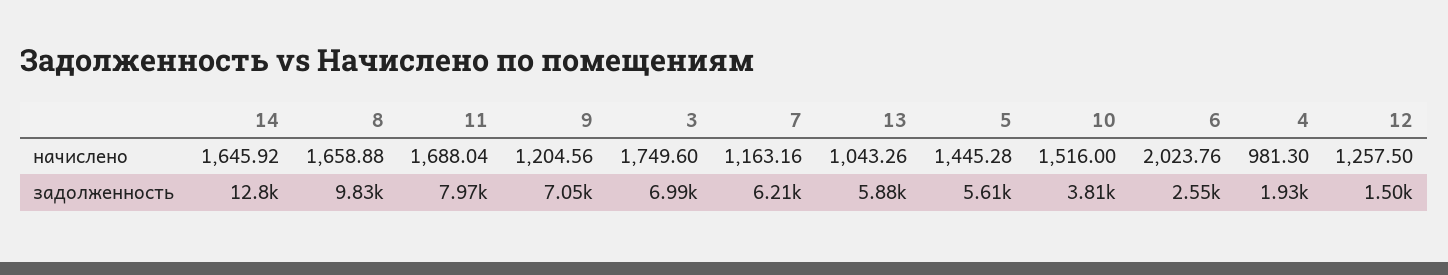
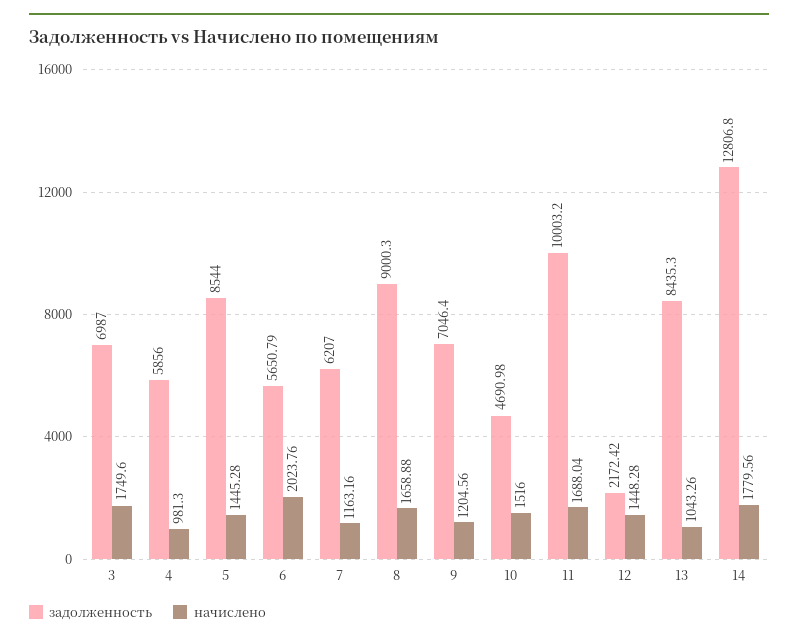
начислено, 14: 1645.92 -> 1779.56
начислено, 12: 1257.5 -> 1448.28
задолженность, 8: 9830 -> 9000.3
задолженность, 11: 7970 -> 10003.2
задолженность, 13: 5880 -> 8435.3
задолженность, 5: 5610 -> 8544
задолженность, 10: 3810 -> 4690.98
задолженность, 6: 2550 -> 5650.79
задолженность, 4: 1930 -> 5856
задолженность, 12: 1500 -> 2172.42

